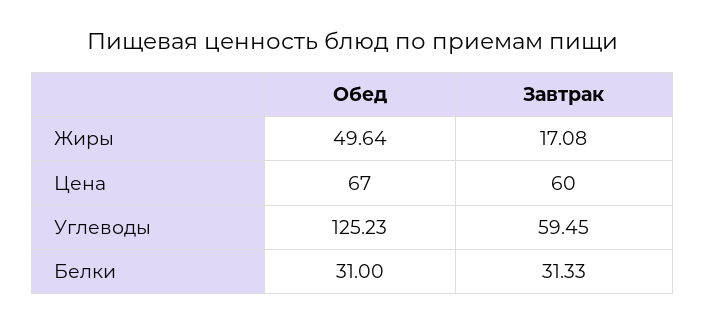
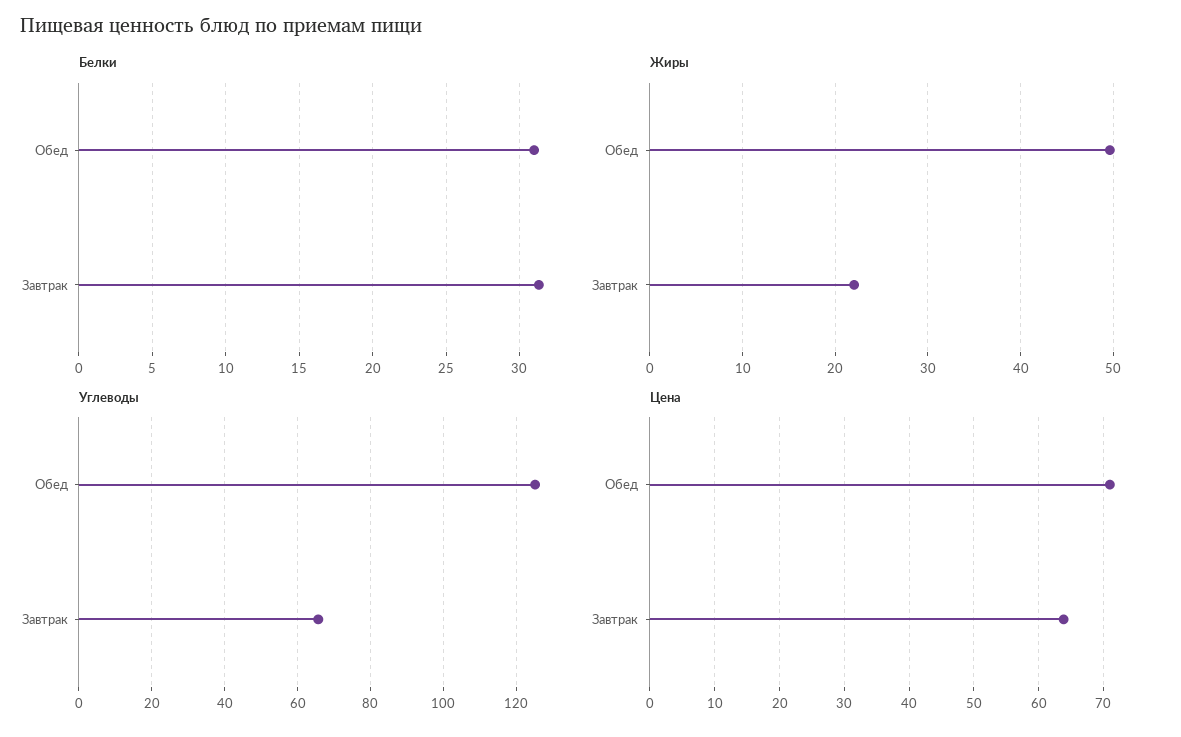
Жиры, Завтрак: 17.08 -> 22
Цена, Обед: 67 -> 71
Цена, Завтрак: 60 -> 64
Углеводы, Завтрак: 59.45 -> 66

